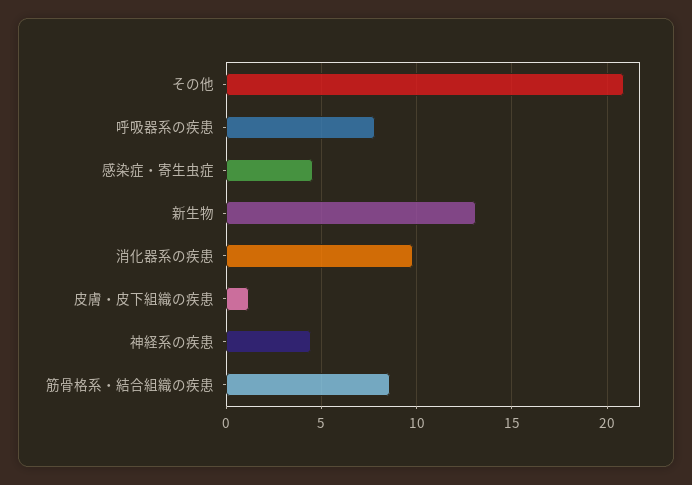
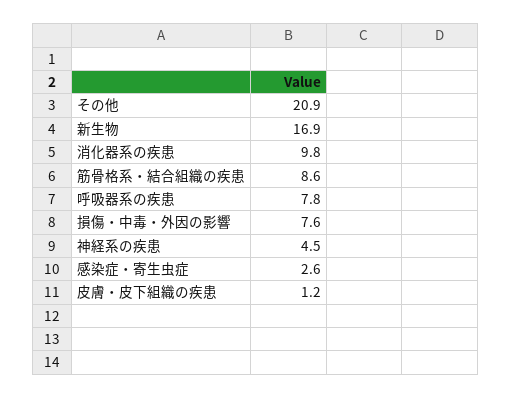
感染症・寄生虫症: 4.5 -> 2.6
新生物: 13 -> 16.9
損傷・中毒・外因の影響: none -> 7.6

